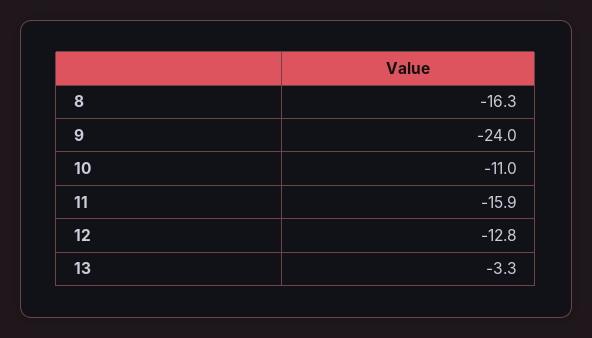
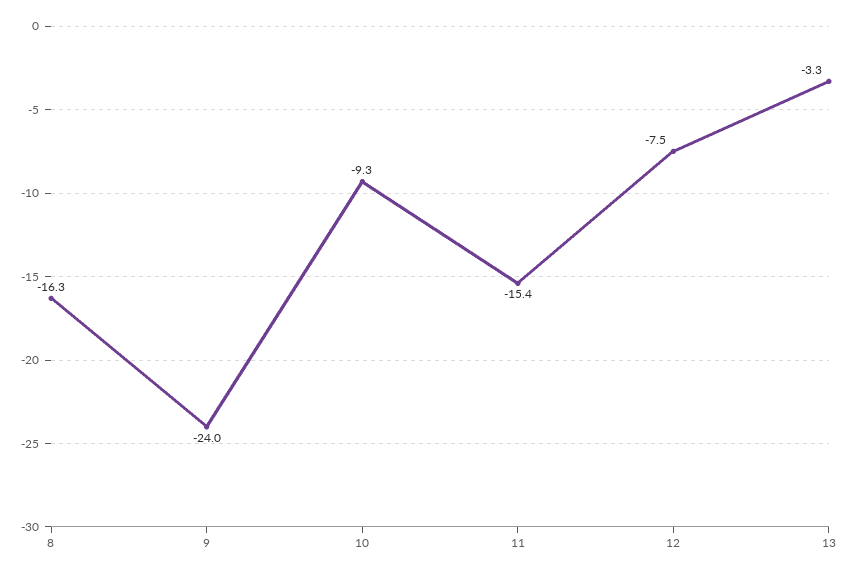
10: -11 -> -9.3
11: -15.9 -> -15.4
12: -12.8 -> -7.5

